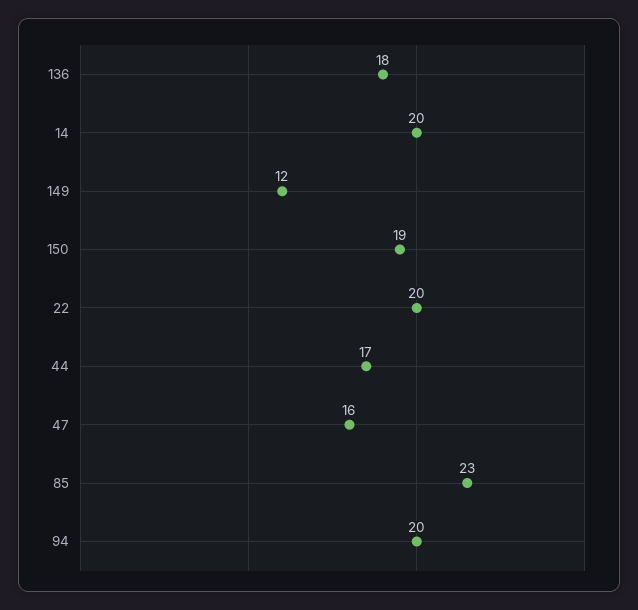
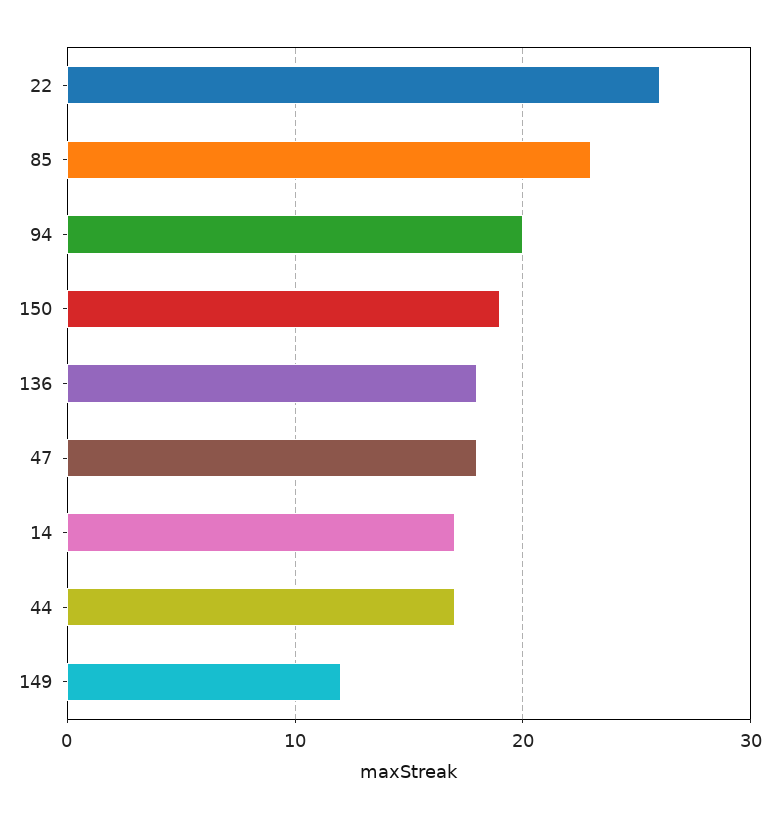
14: 20 -> 17
22: 20 -> 26
47: 16 -> 18

